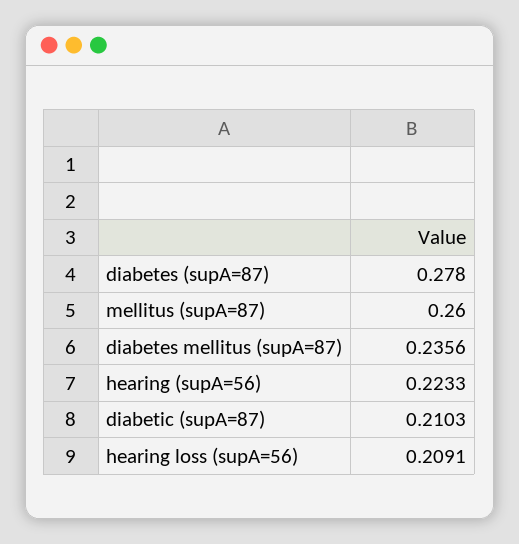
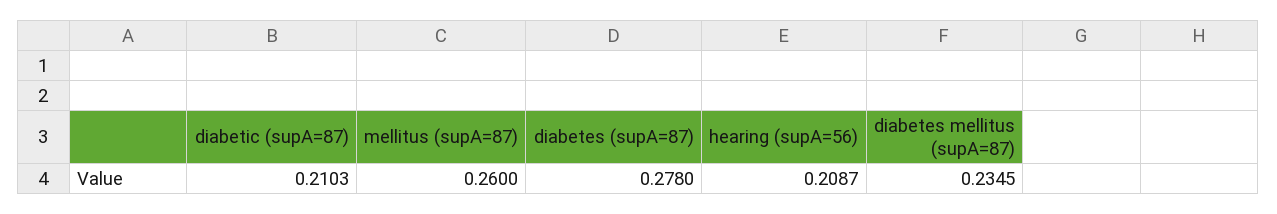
diabetes mellitus (supA=87): 0.2356 -> 0.2345
hearing (supA=56): 0.2233 -> 0.2087
hearing loss (supA=56): 0.2091 -> none

